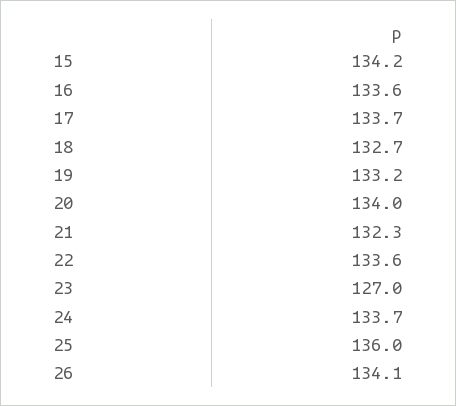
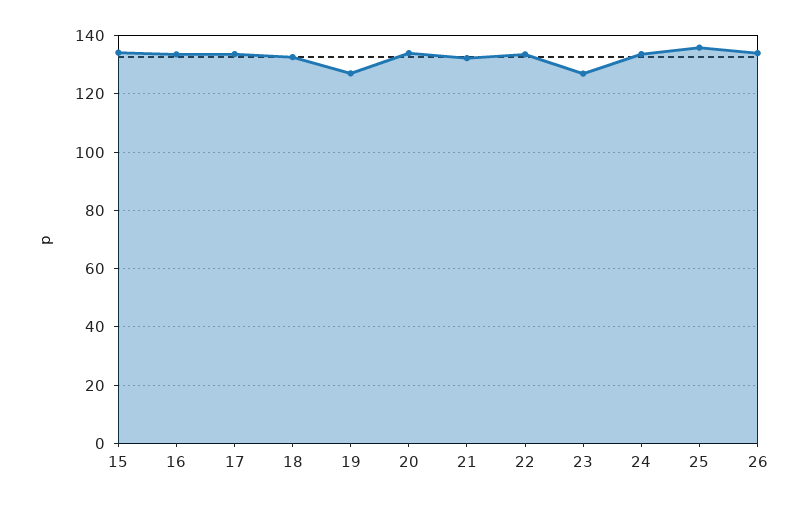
19: 133.2 -> 127.5

